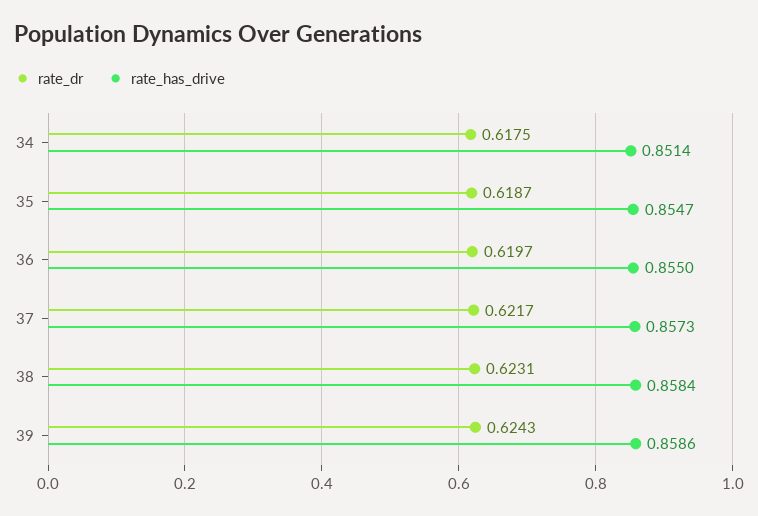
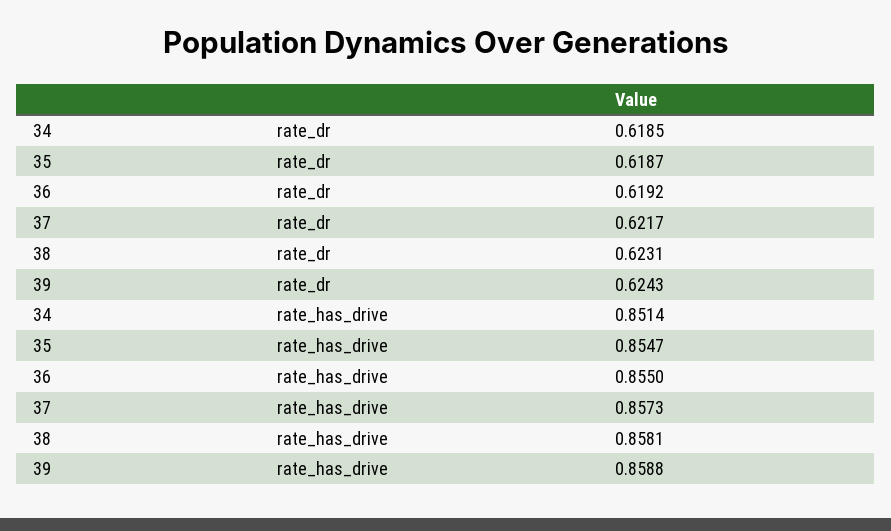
rate_dr, 34: 0.6175 -> 0.6185
rate_dr, 36: 0.6197 -> 0.6192
rate_has_drive, 38: 0.8584 -> 0.8581
rate_has_drive, 39: 0.8586 -> 0.8588

